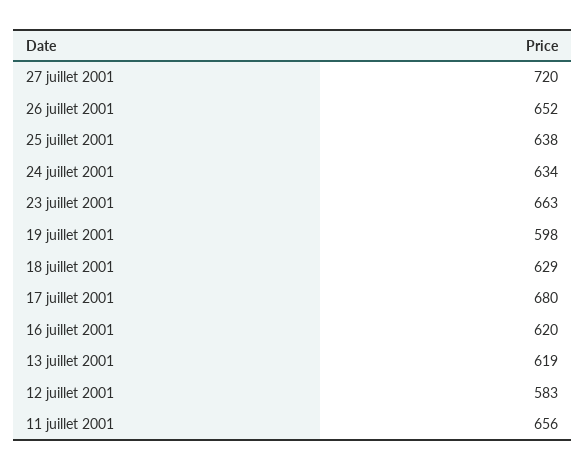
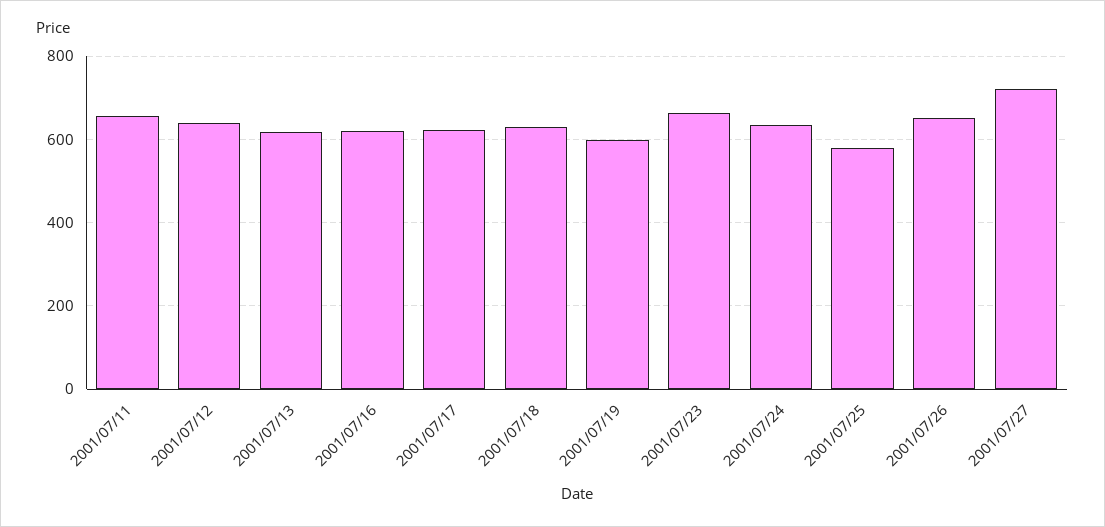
25 juillet 2001: 638 -> 580
17 juillet 2001: 680 -> 620
12 juillet 2001: 583 -> 640

